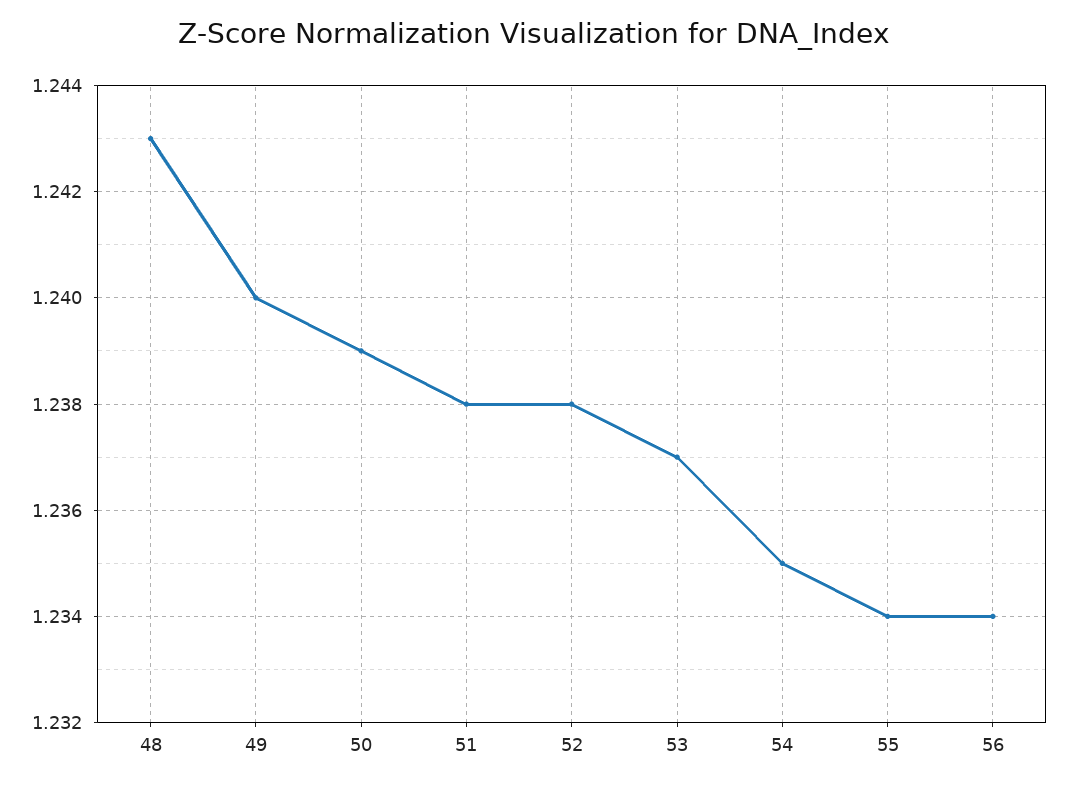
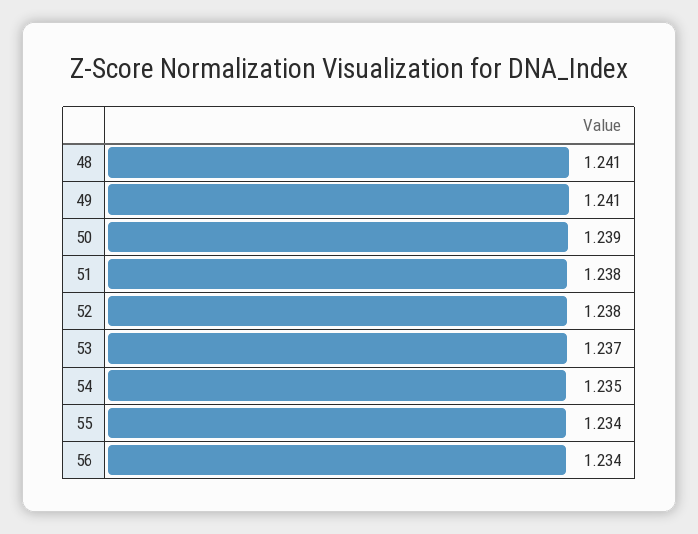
48: 1.243 -> 1.241
49: 1.24 -> 1.241

